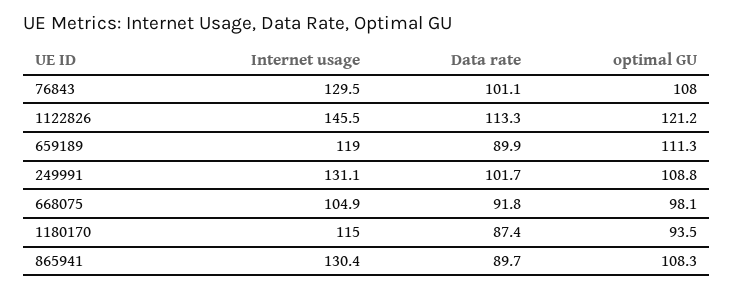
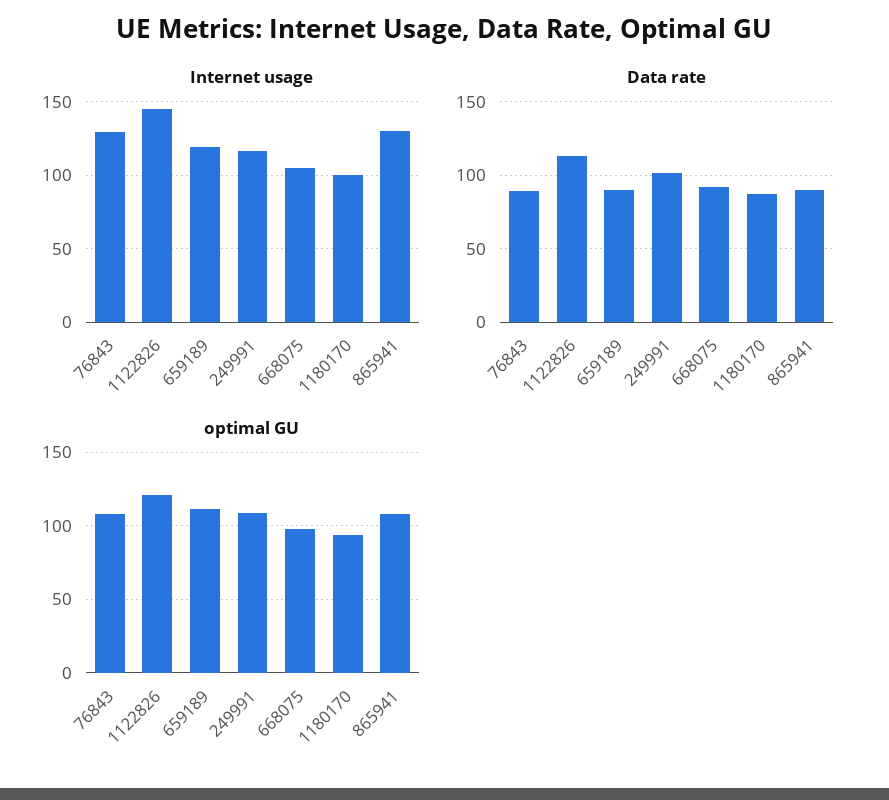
Data rate, 76843: 101.1 -> 90
Internet usage, 249991: 131.1 -> 115
Internet usage, 1180170: 115 -> 100

